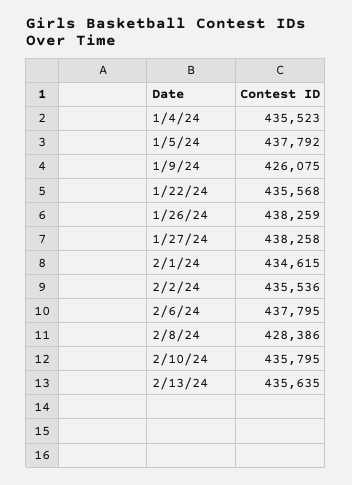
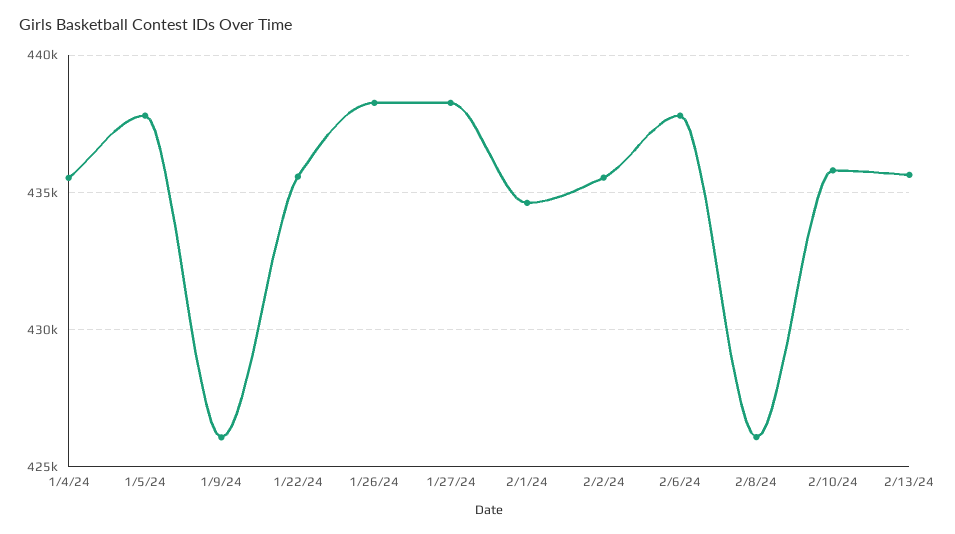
2/8/24: 428386 -> 426000

